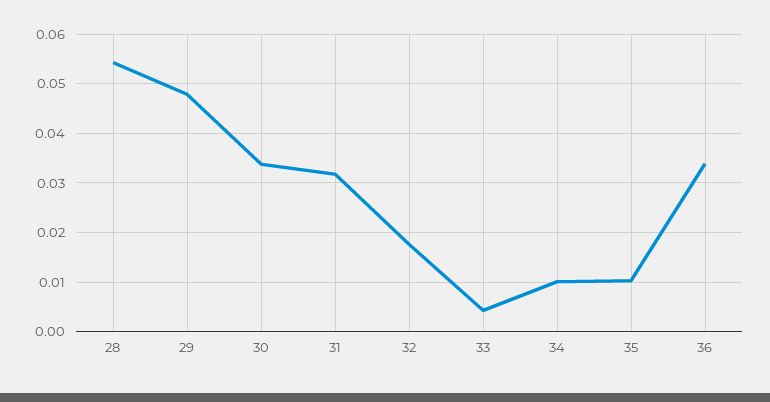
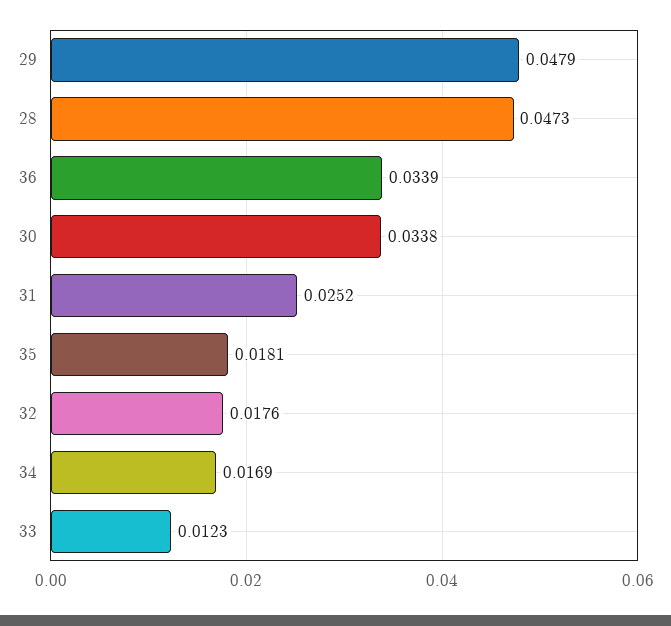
28: 0.054 -> 0.0473
31: 0.032 -> 0.0252
33: 0.004 -> 0.0123
34: 0.01 -> 0.0169
35: 0.01 -> 0.0181

